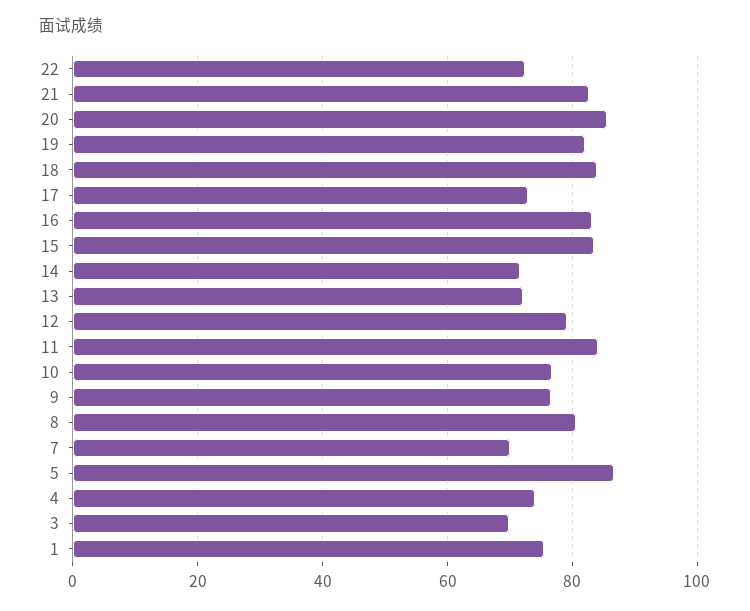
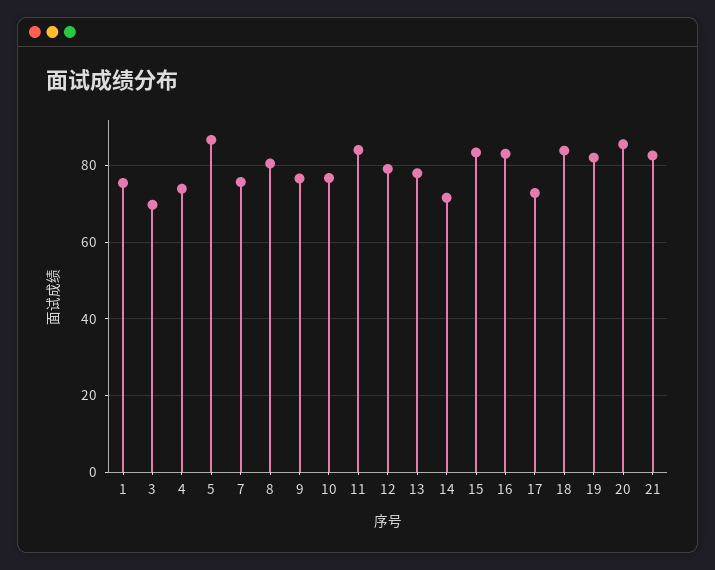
22: 72 -> none
13: 72 -> 78
7: 70 -> 76

